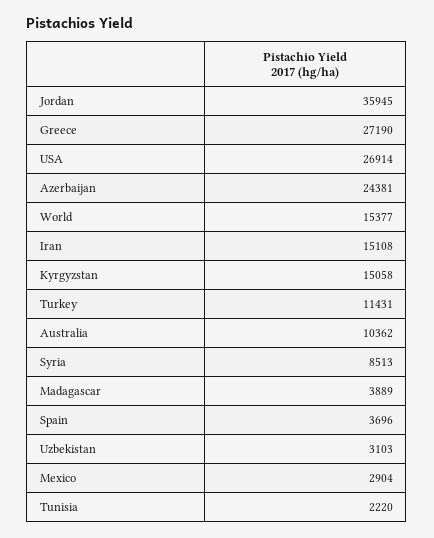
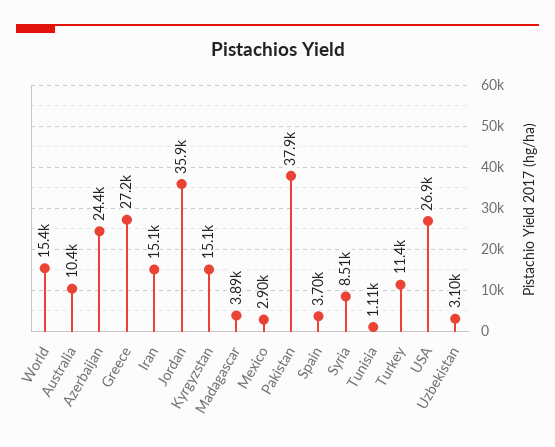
Tunisia: 2220 -> 1110
Pakistan: none -> 37900

